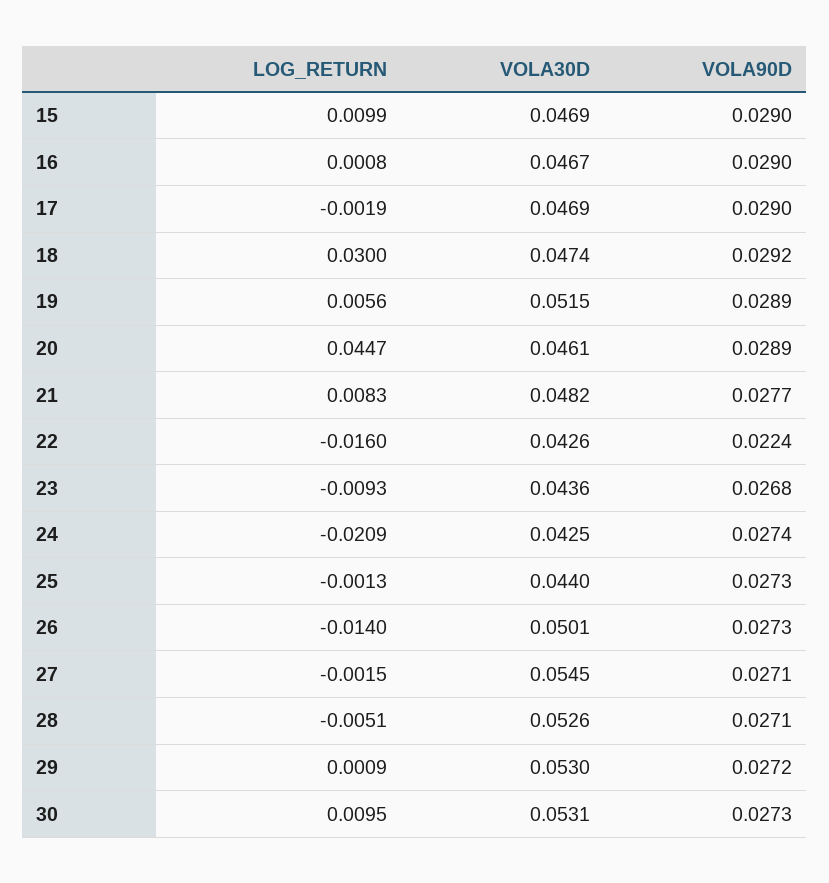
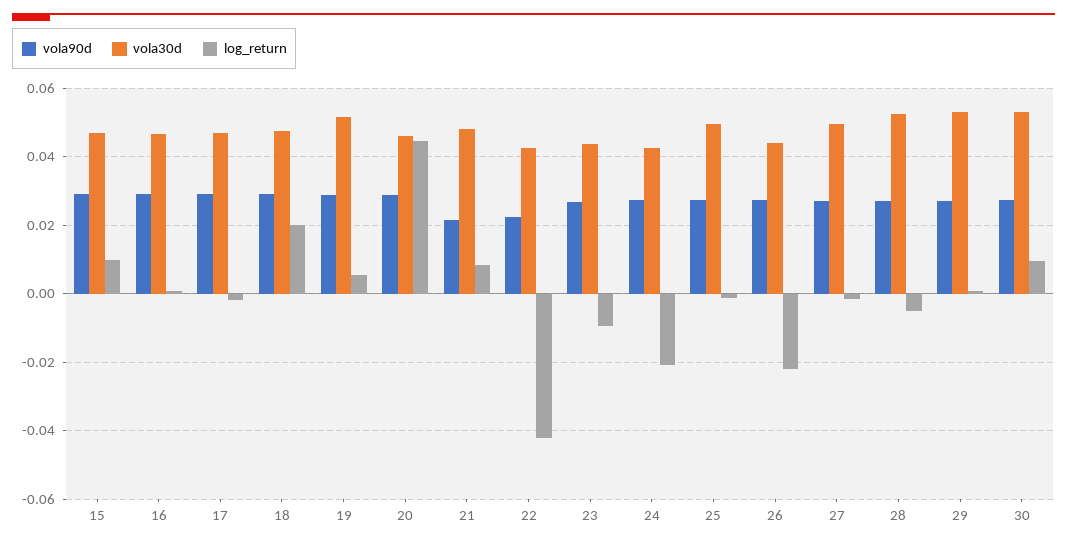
LOG_RETURN, 18: 0.03 -> 0.02
VOLA90D, 21: 0.0277 -> 0.022
LOG_RETURN, 22: -0.016 -> -0.042
VOLA30D, 25: 0.044 -> 0.05
LOG_RETURN, 26: -0.014 -> -0.022
VOLA30D, 26: 0.0501 -> 0.044
VOLA30D, 27: 0.0545 -> 0.05

